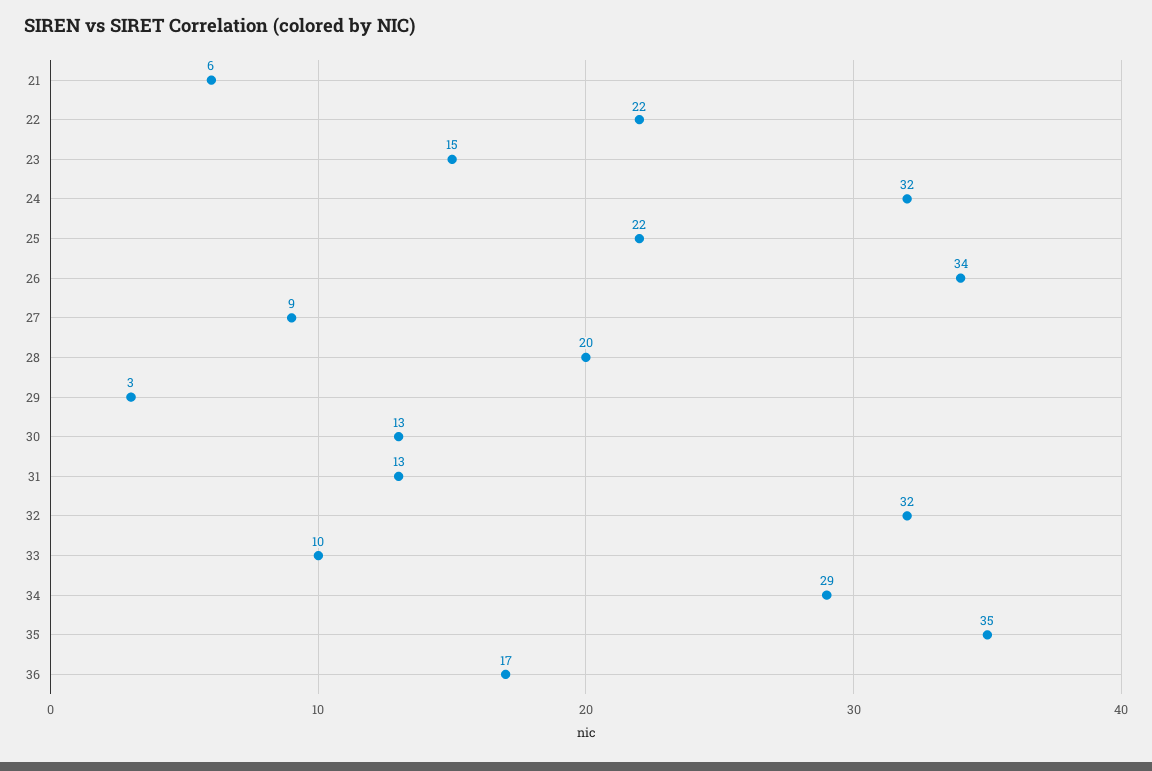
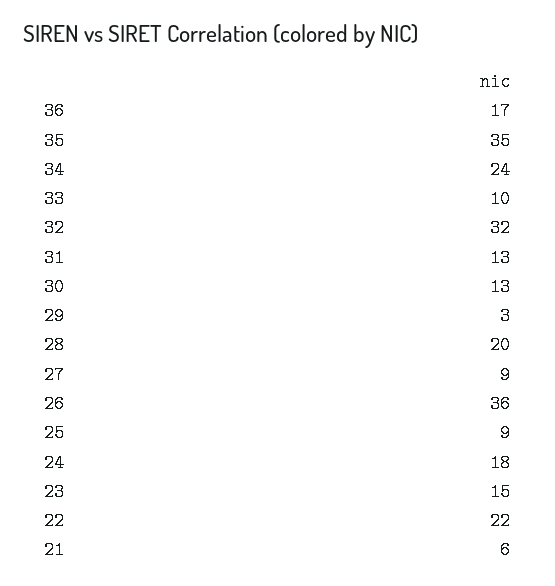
24: 32 -> 18
25: 22 -> 9
26: 34 -> 36
34: 29 -> 24

